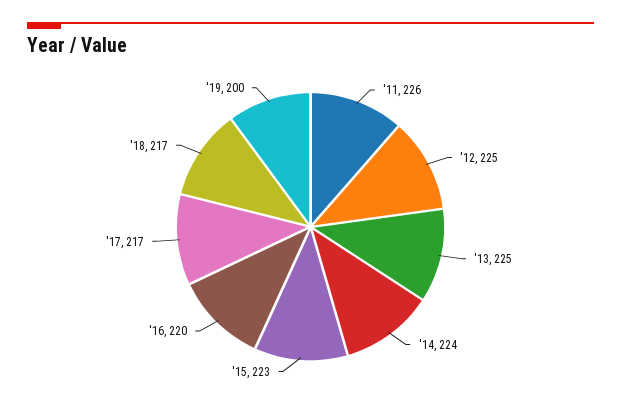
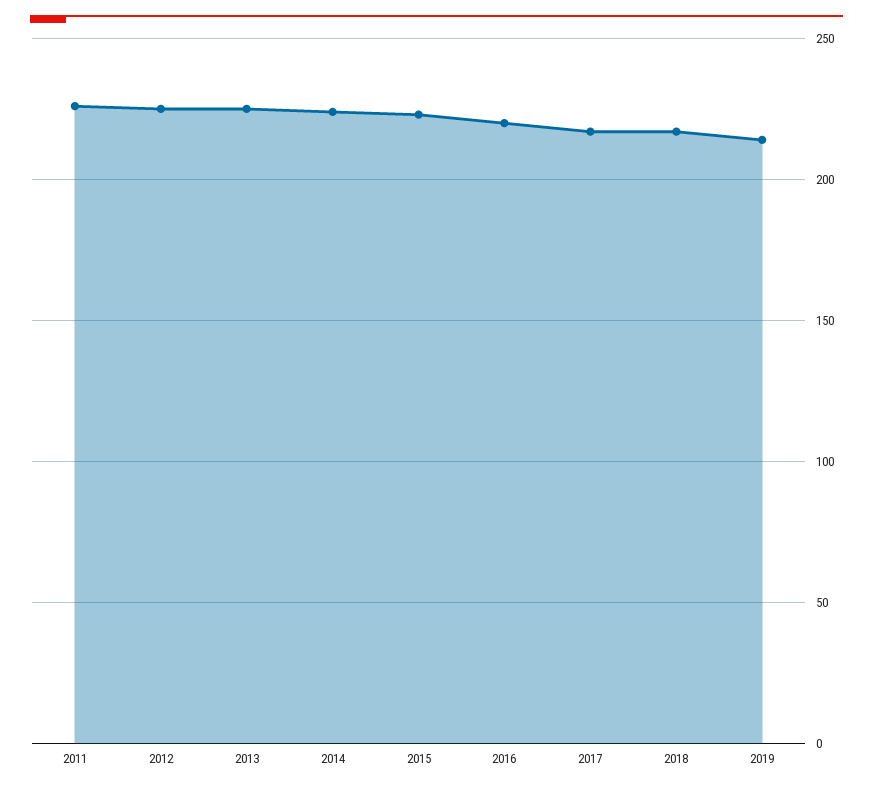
'19: 200 -> 215

